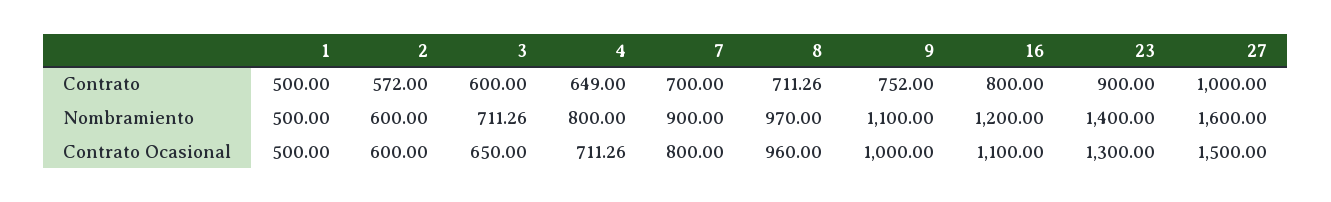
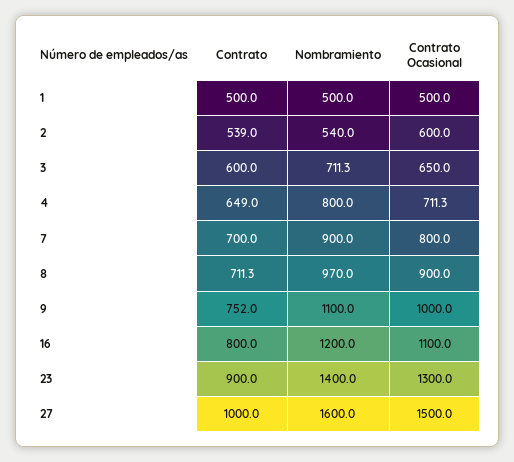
2, Contrato: 572 -> 539
2, Nombramiento: 600 -> 540
8, Contrato Ocasional: 960 -> 900

